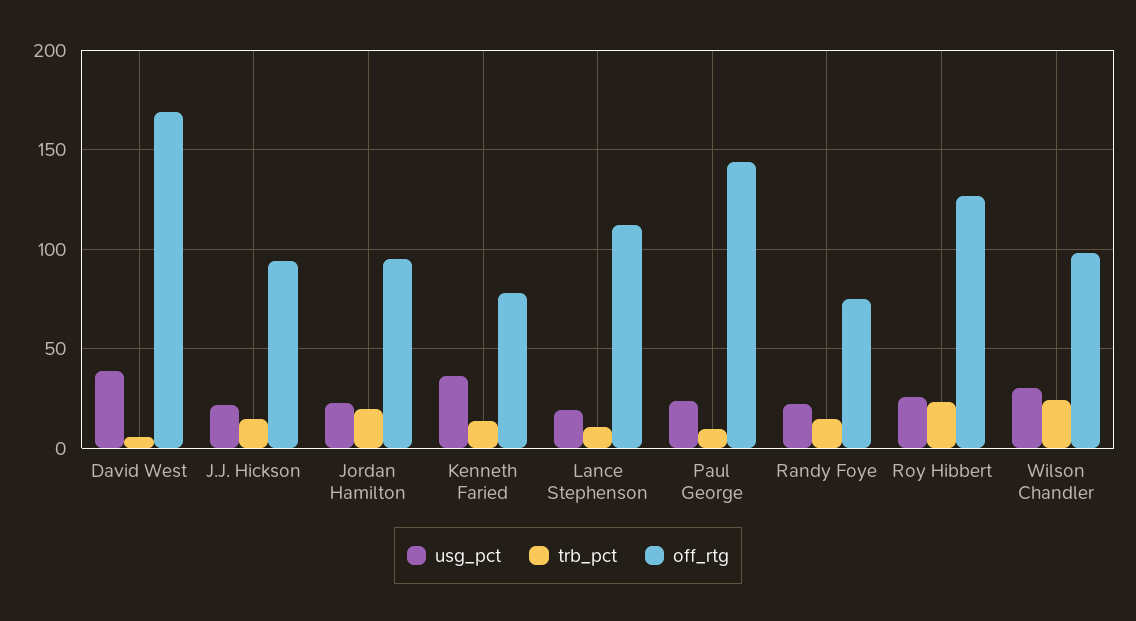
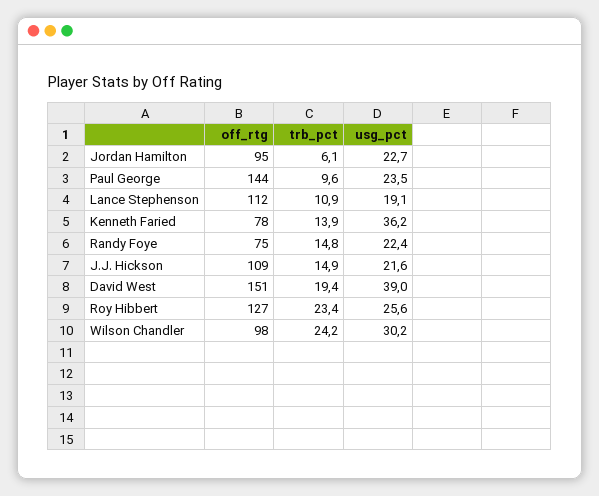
trb_pct, David West: 5 -> 19.4
off_rtg, David West: 170 -> 151
off_rtg, J.J. Hickson: 95 -> 109
trb_pct, Jordan Hamilton: 20 -> 6.1

